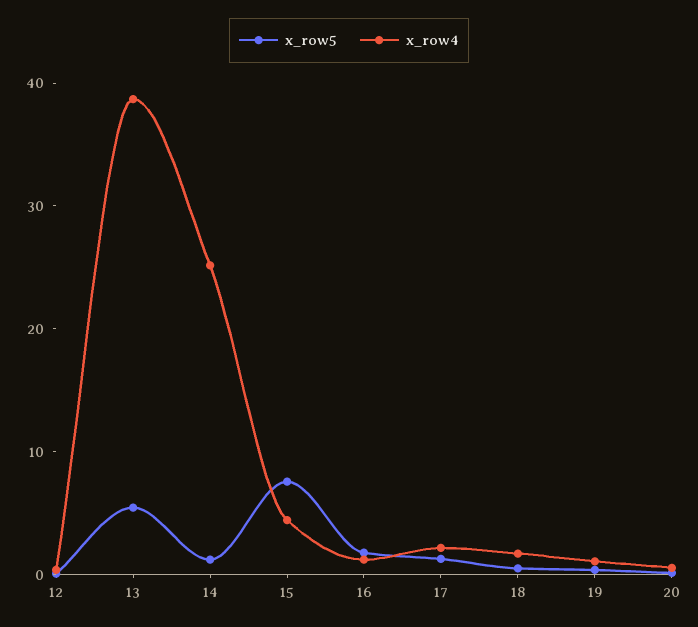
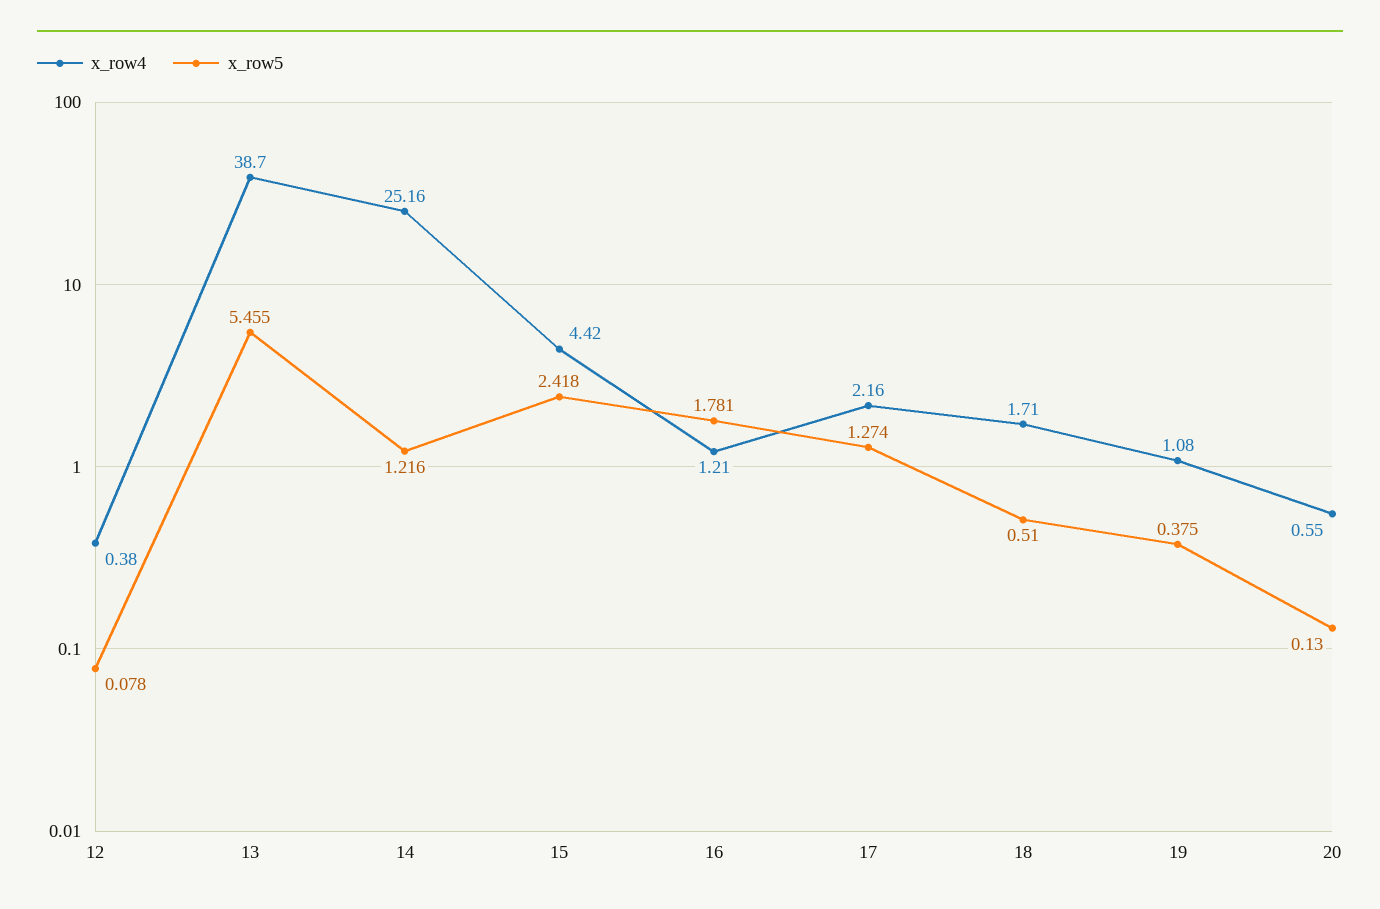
x_row5, 15: 8 -> 2.418

